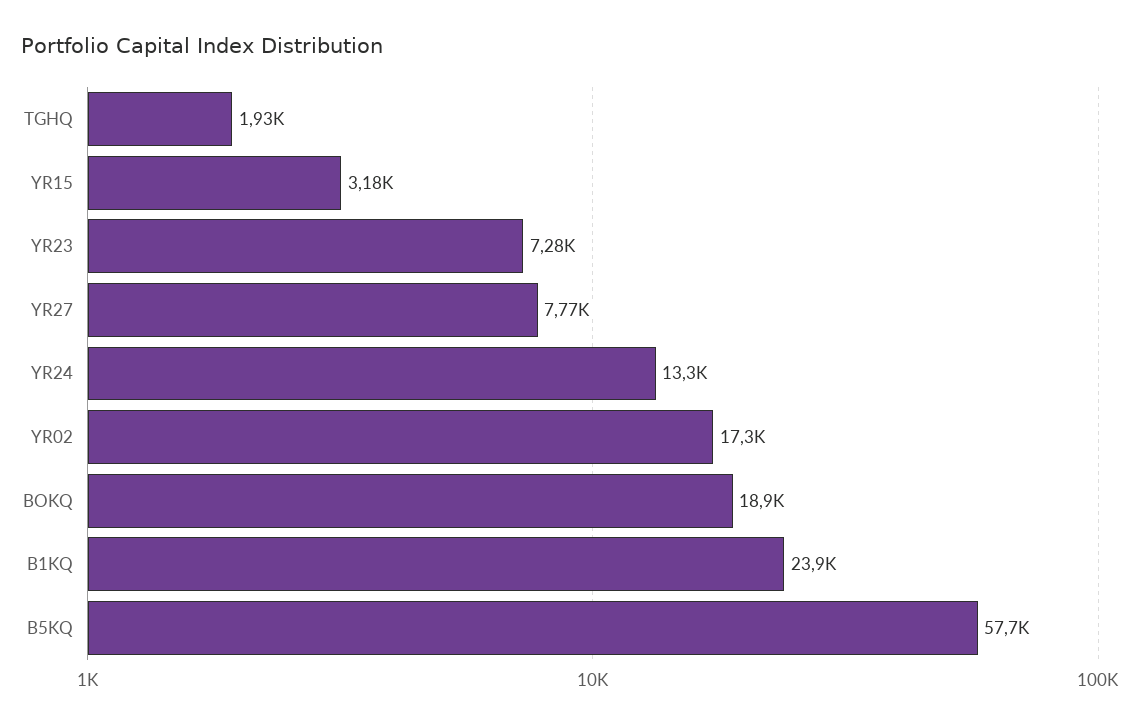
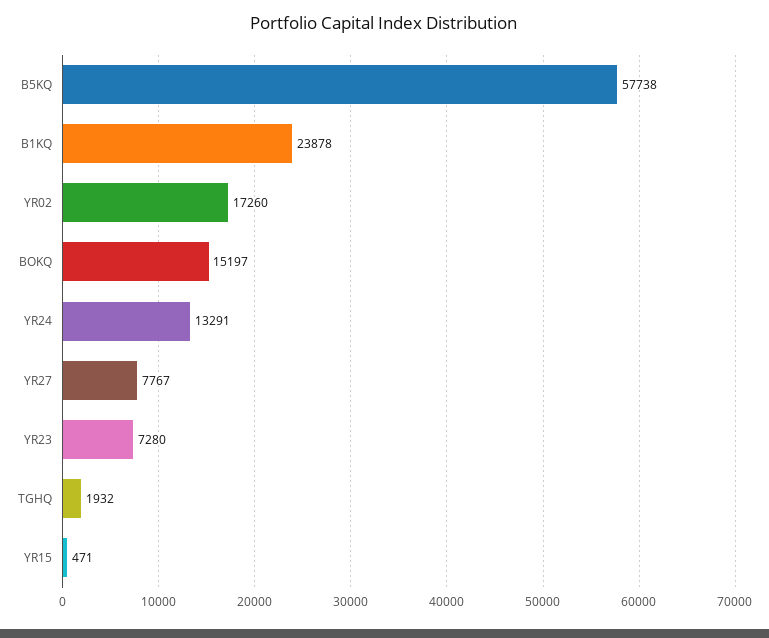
YR15: 3180 -> 471
BOKQ: 18900 -> 15197

